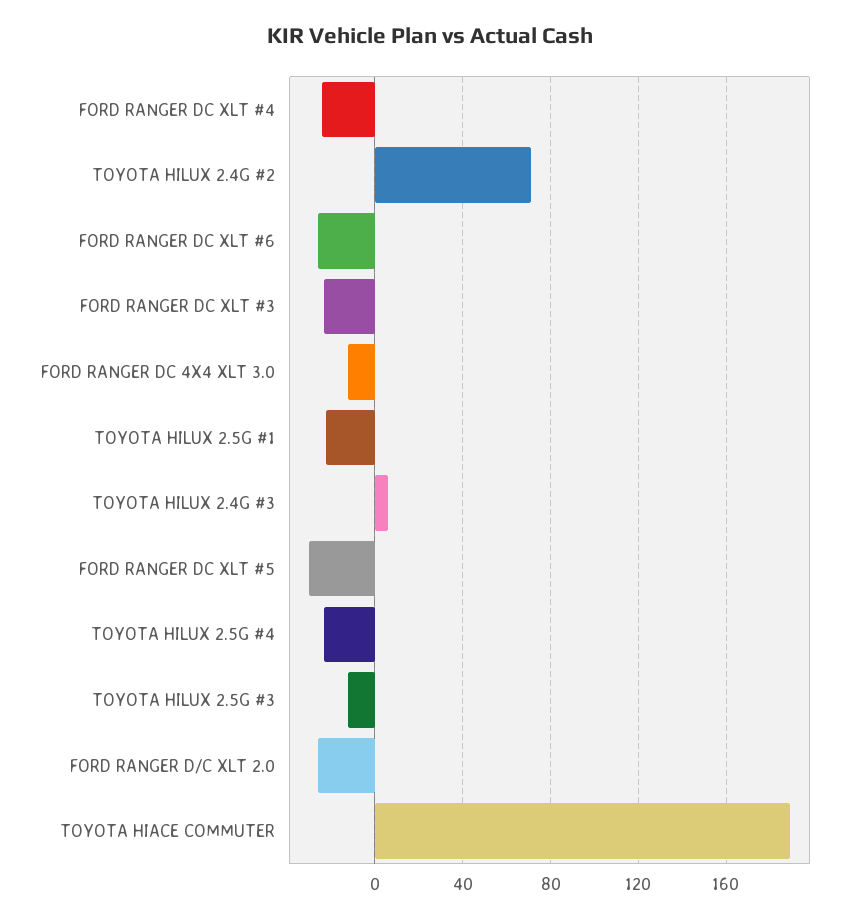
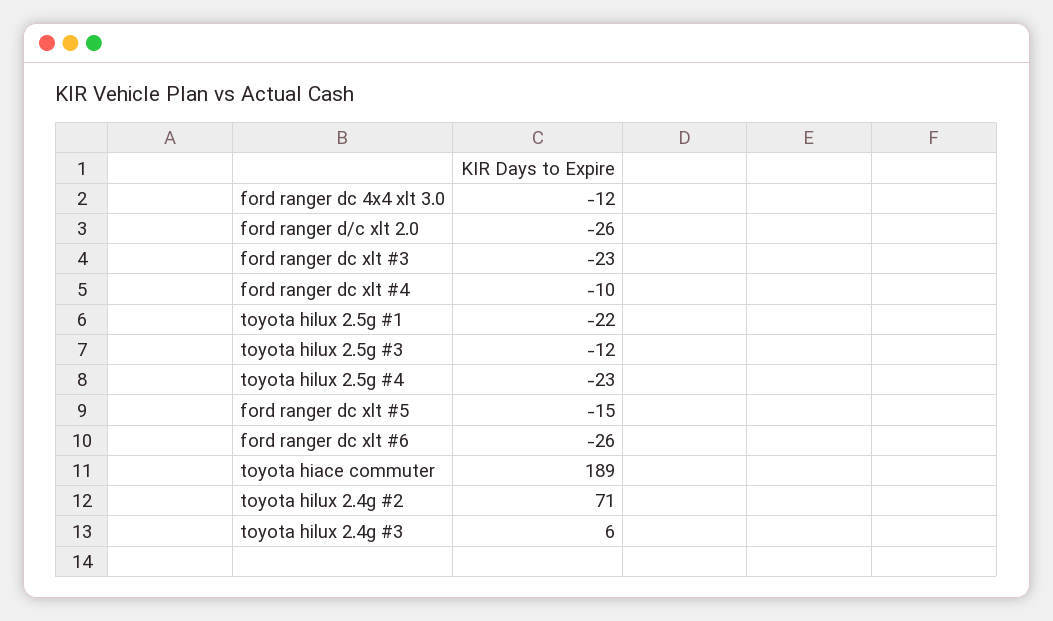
FORD RANGER DC XLT #4: -25 -> -10
FORD RANGER DC XLT #5: -30 -> -15

